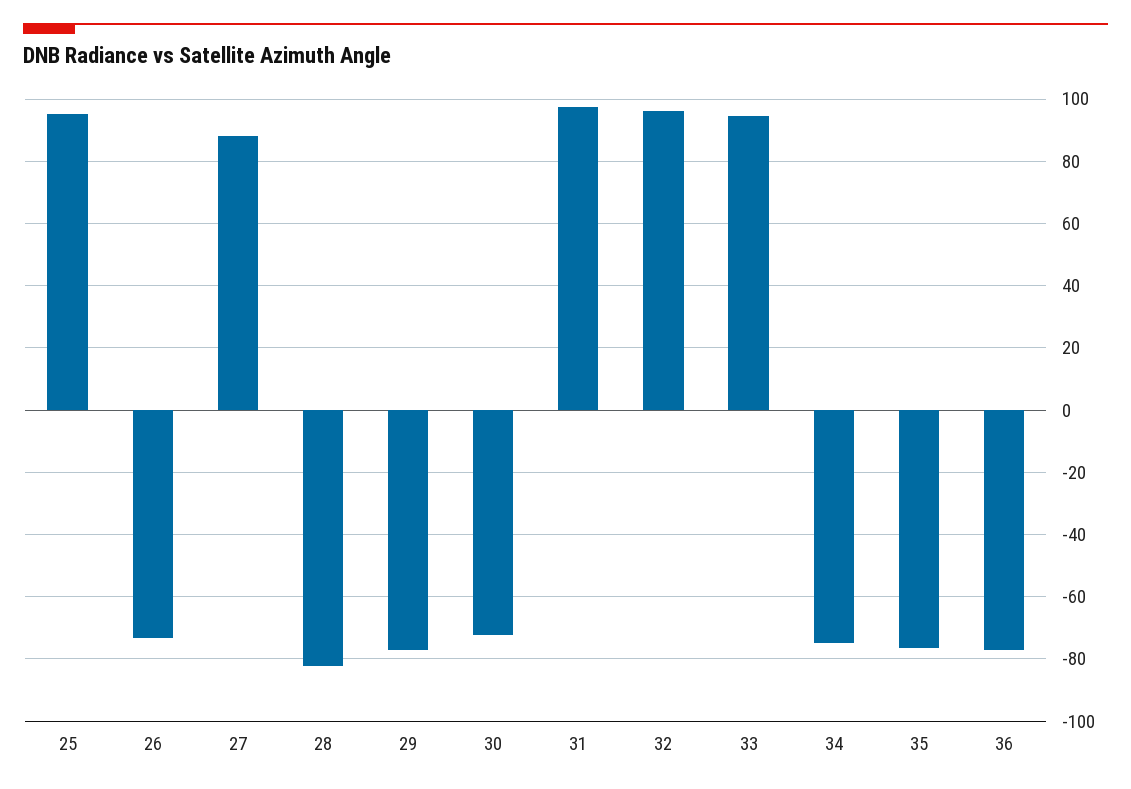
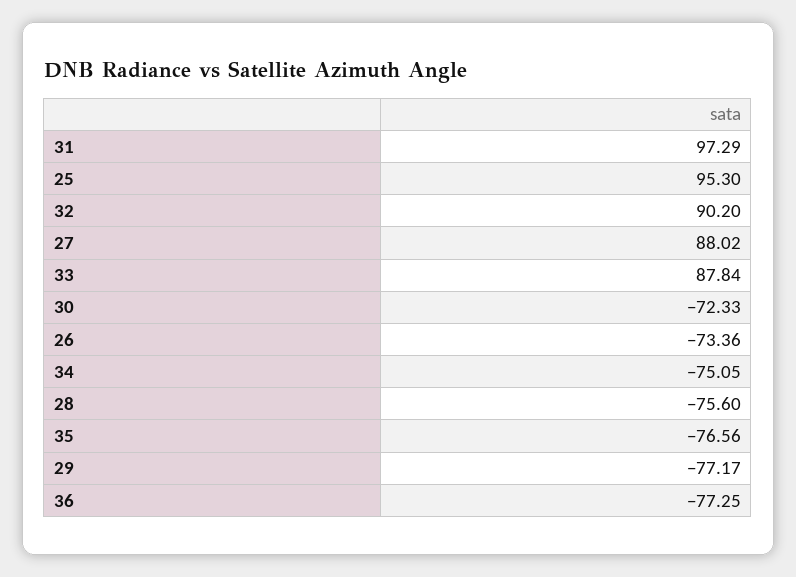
28: -82 -> -75.6
32: 96 -> 90.2
33: 94 -> 87.84

